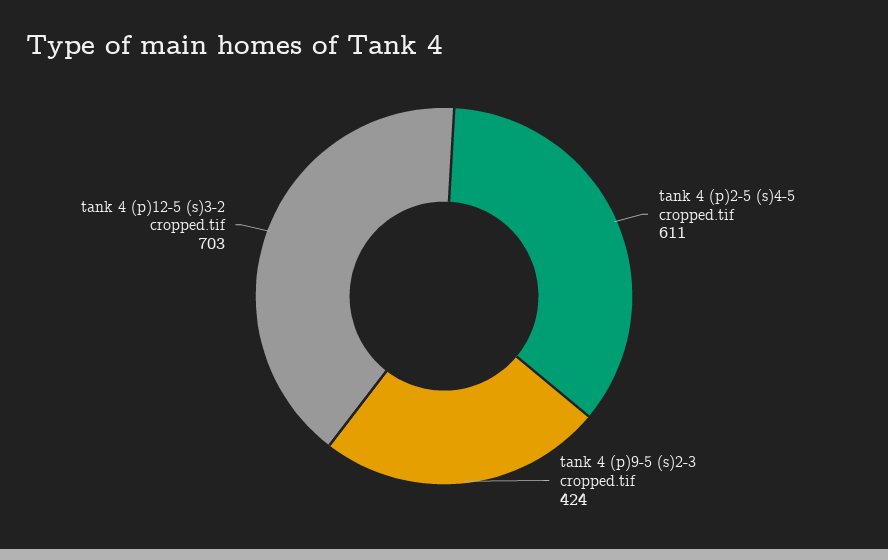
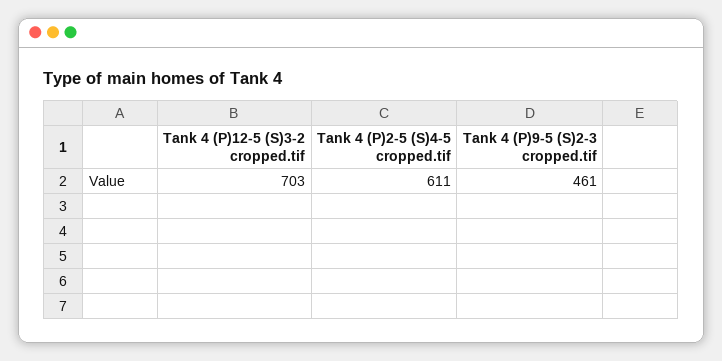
tank 4 (p)9-5 (s)2-3 cropped.tif: 424 -> 461

